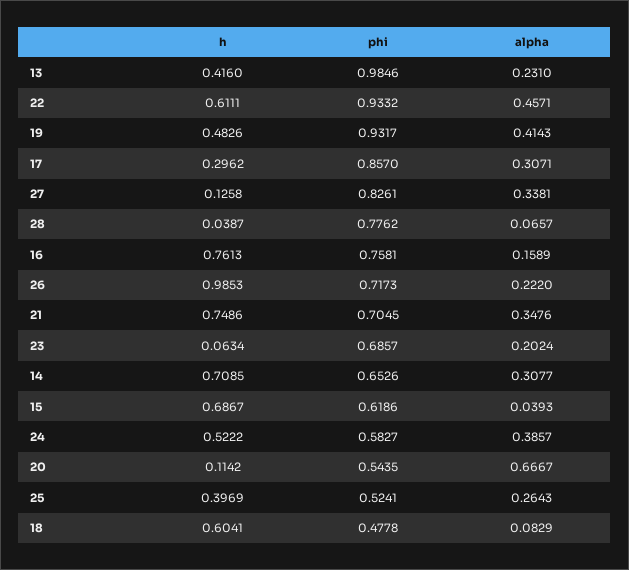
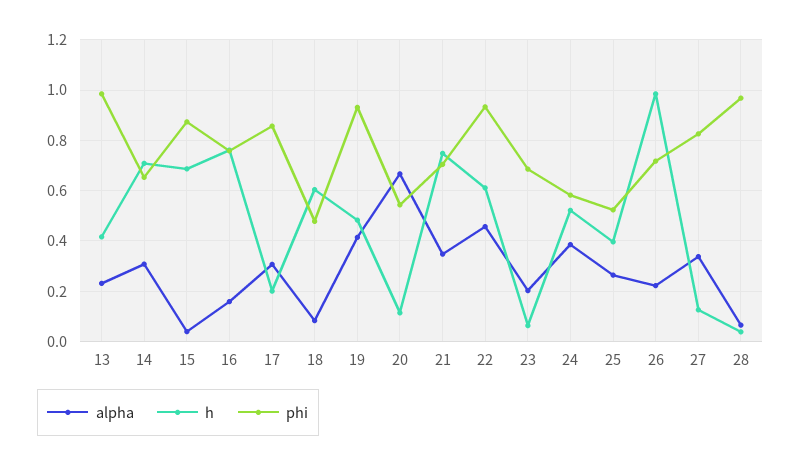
h, 17: 0.2962 -> 0.2
phi, 28: 0.7762 -> 0.975
phi, 15: 0.6186 -> 0.875

